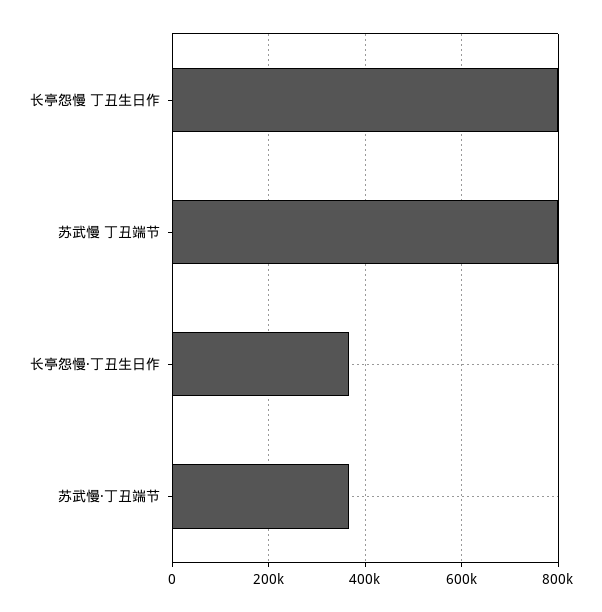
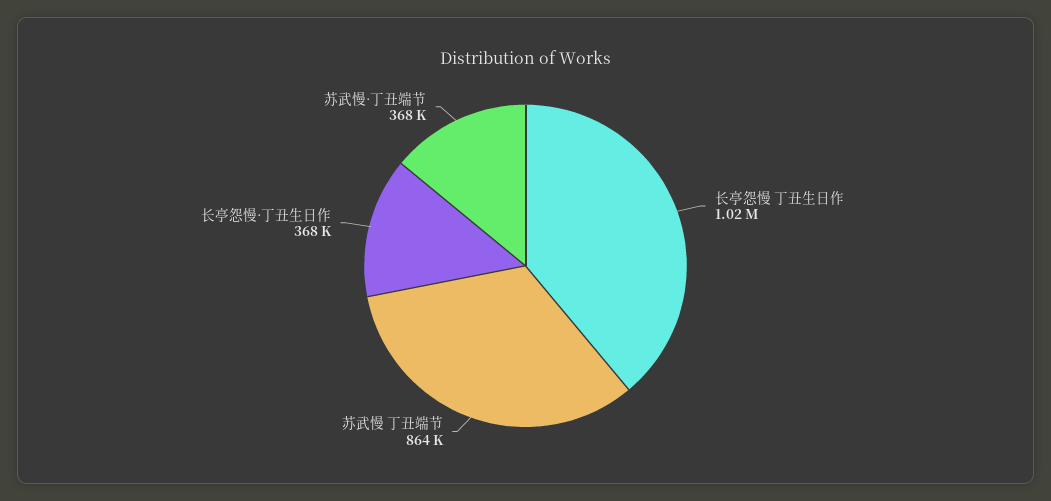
长亭怨慢 丁丑生日作: 800000 -> 1020000
苏武慢 丁丑端节: 800000 -> 864000

